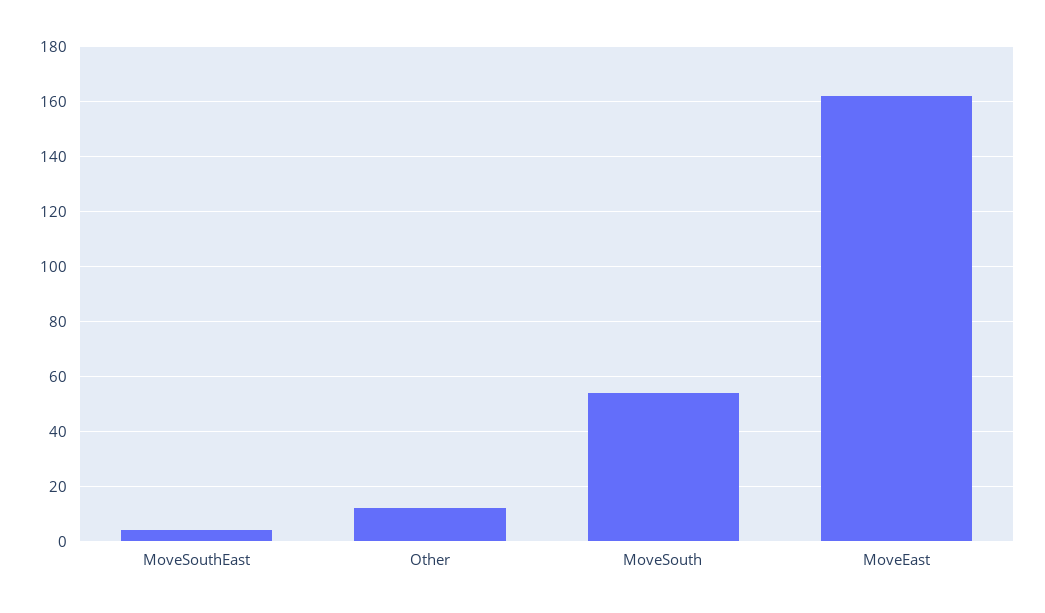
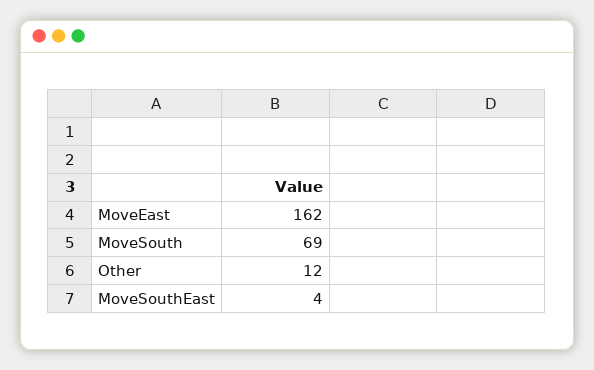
MoveSouth: 55 -> 69

